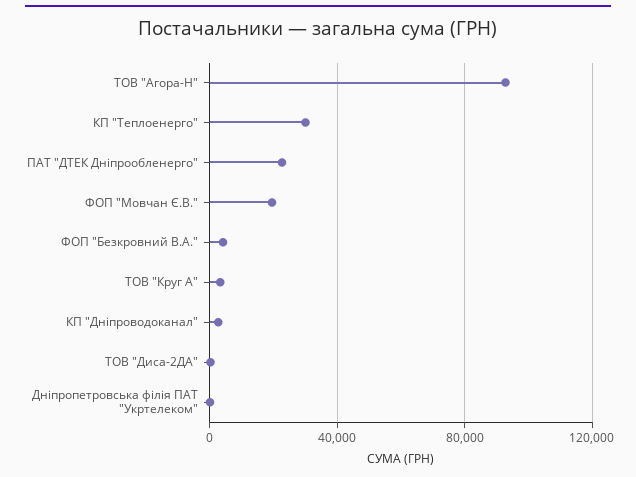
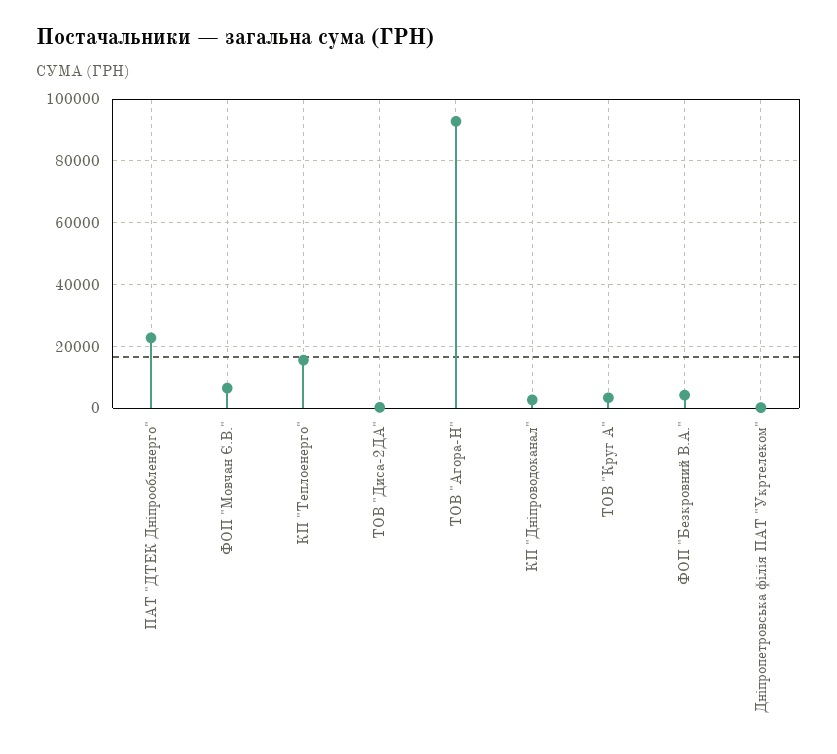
КП "Теплоенерго": 30000 -> 16000
ФОП "Мовчан Є.В.": 20000 -> 6000

